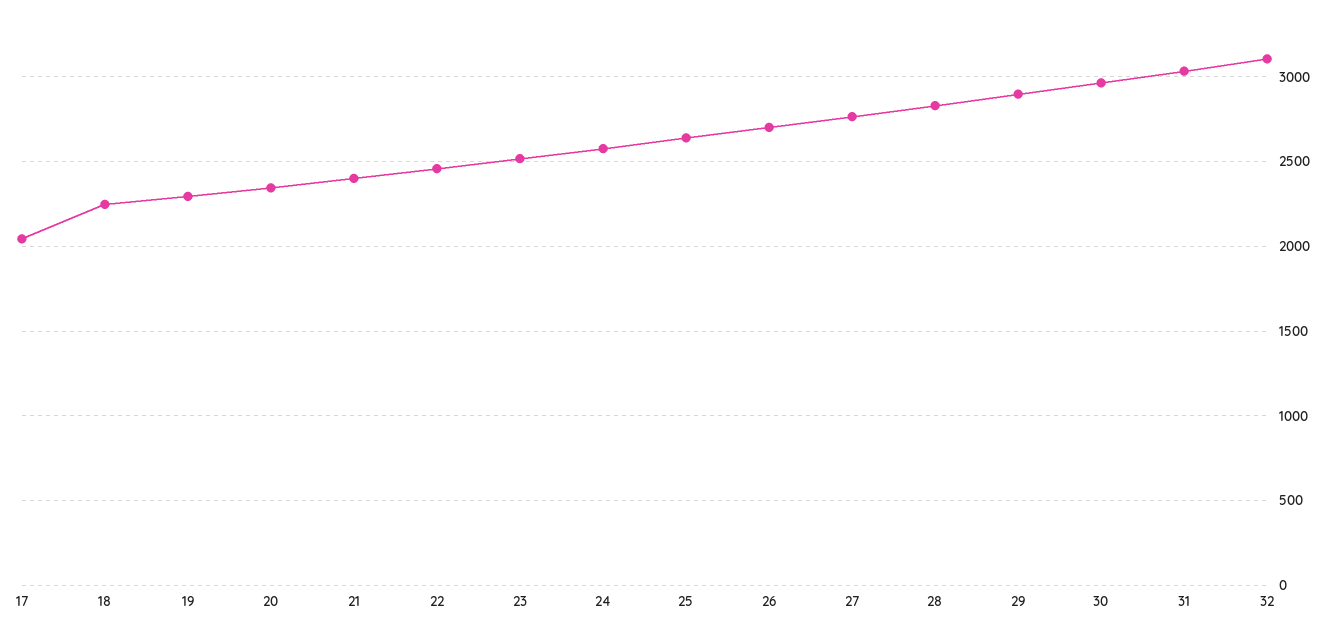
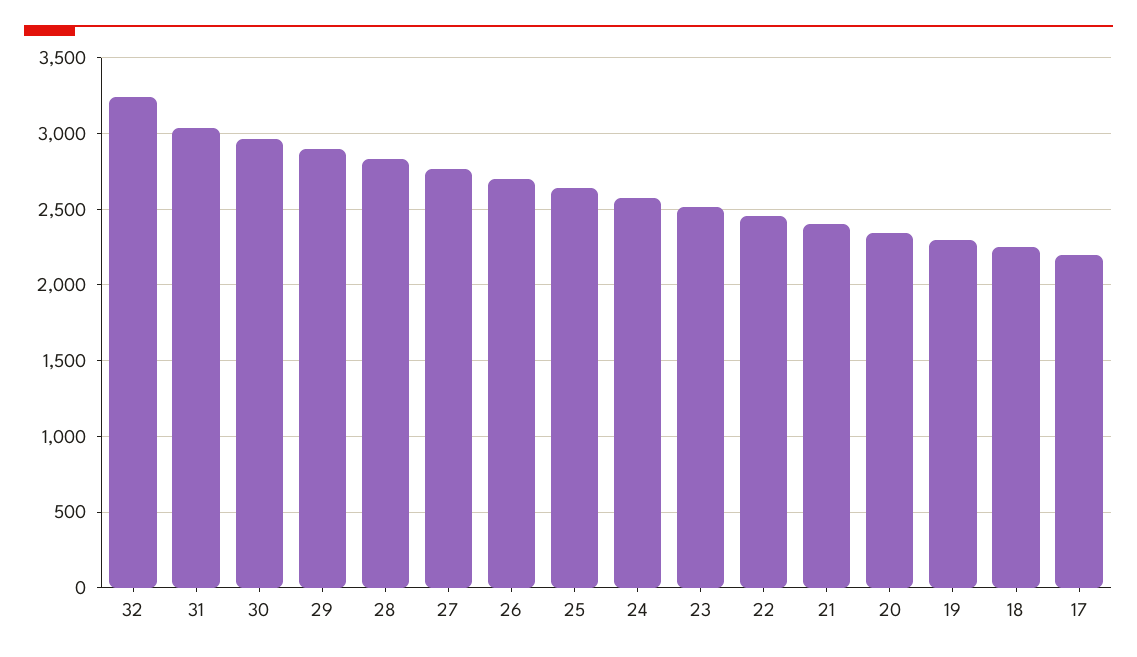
17: 2050 -> 2200
32: 3100 -> 3250

